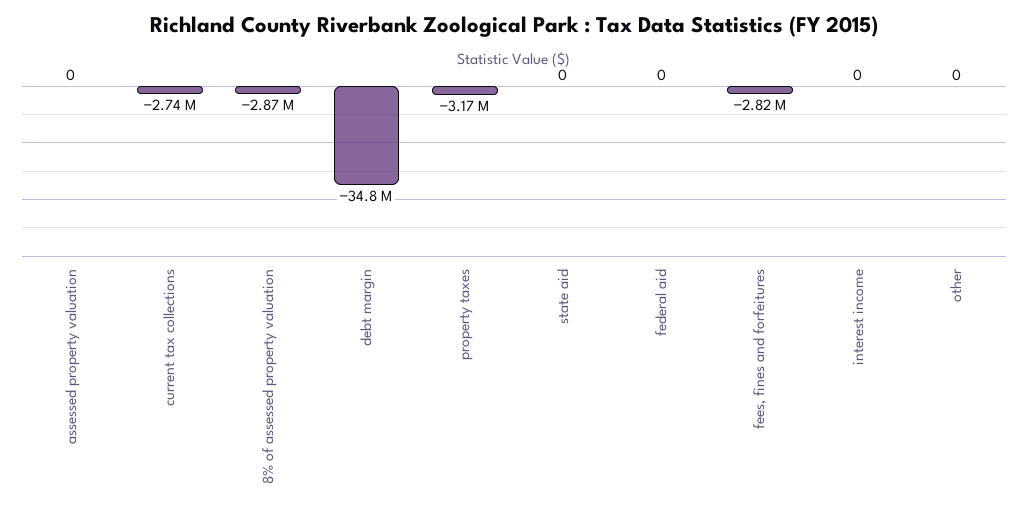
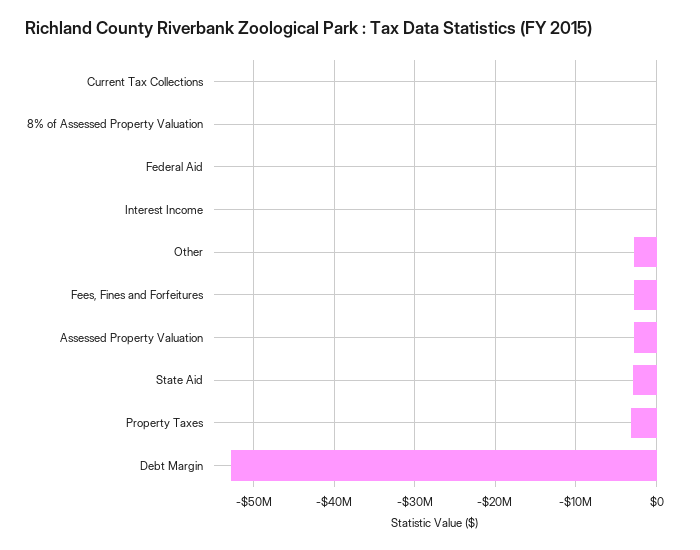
assessed property valuation: 0 -> -3000000
current tax collections: -2740000 -> 0
8% of assessed property valuation: -2870000 -> 0
debt margin: -34800000 -> -53000000
state aid: 0 -> -3000000
other: 0 -> -3000000

